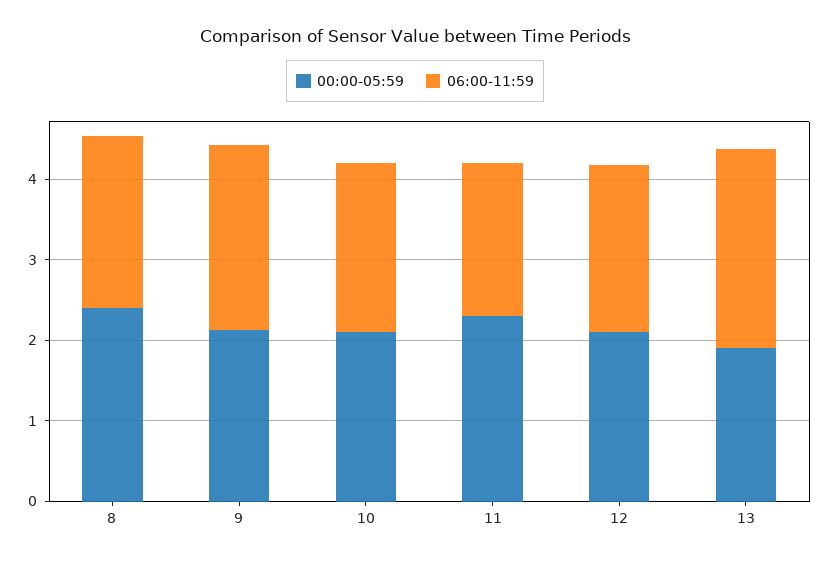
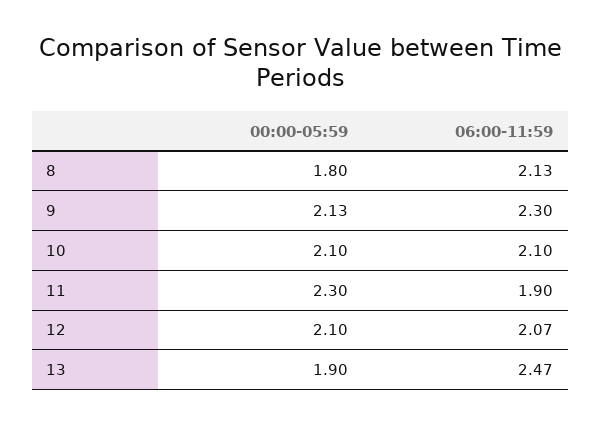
00:00-05:59, 8: 2.4 -> 1.8

